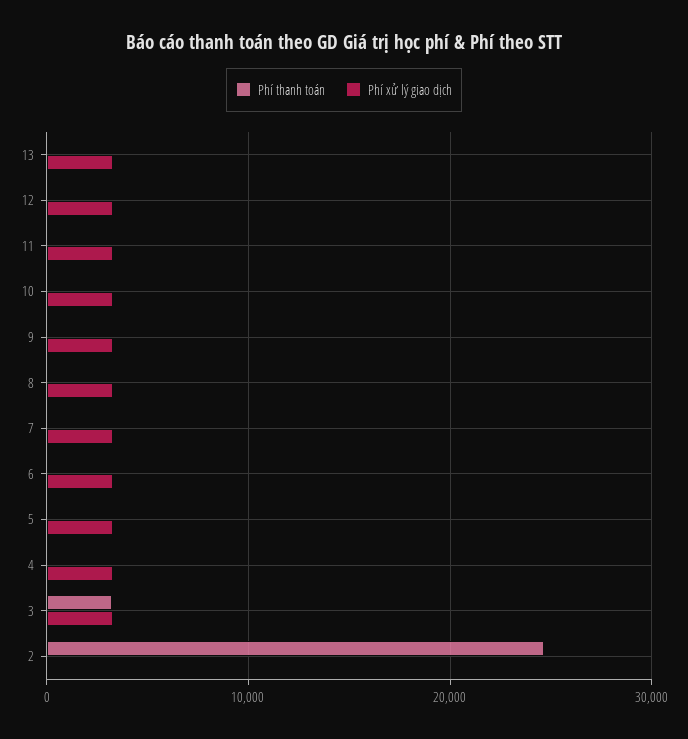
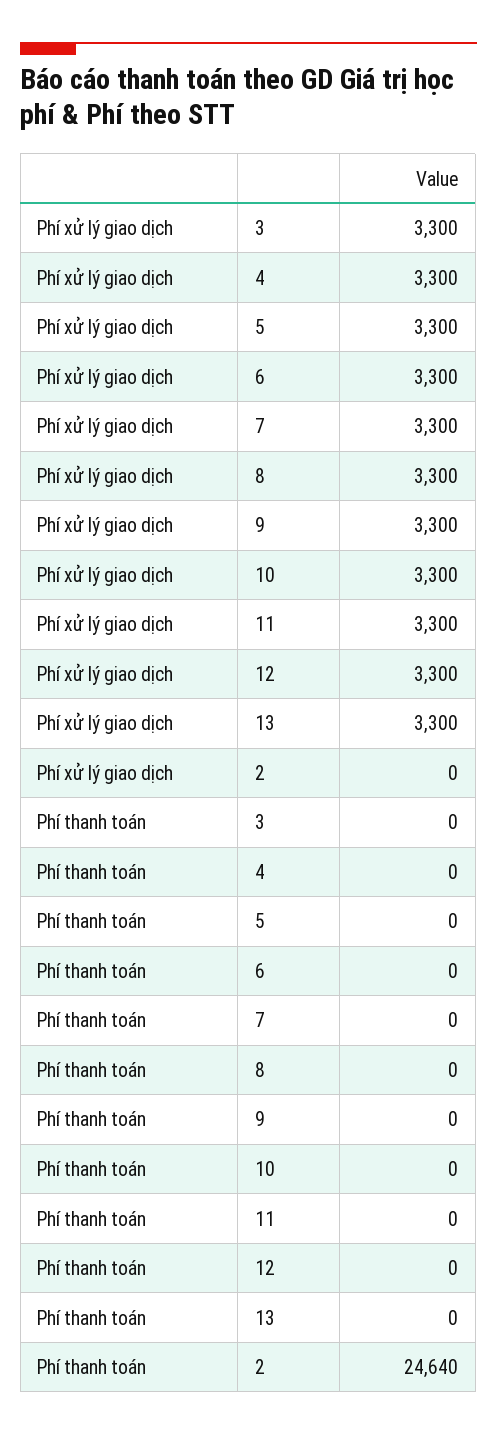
Phí thanh toán, 3: 3000 -> 0

